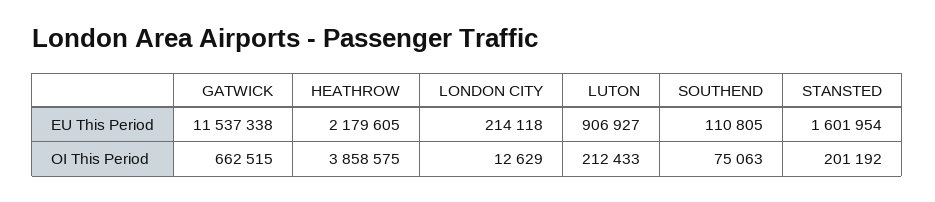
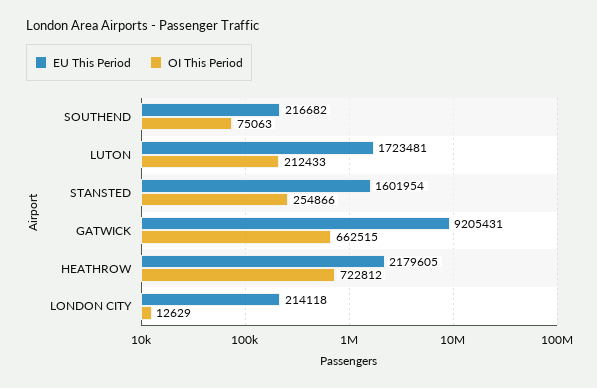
EU This Period, GATWICK: 11537338 -> 9205431
EU This Period, LUTON: 906927 -> 1723481
EU This Period, SOUTHEND: 110805 -> 216682
OI This Period, HEATHROW: 3858575 -> 722812
OI This Period, STANSTED: 201192 -> 254866

